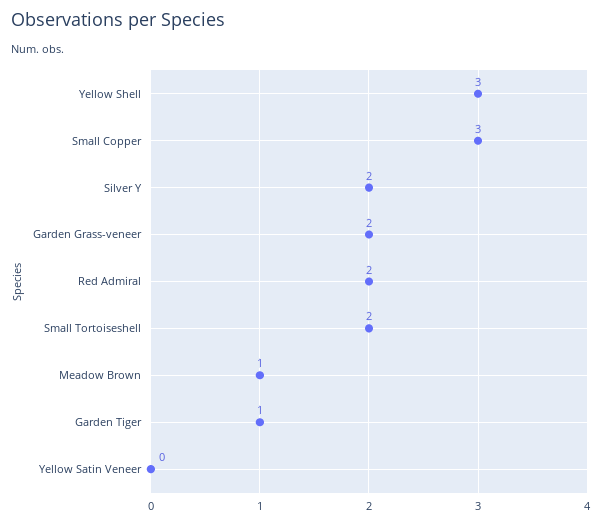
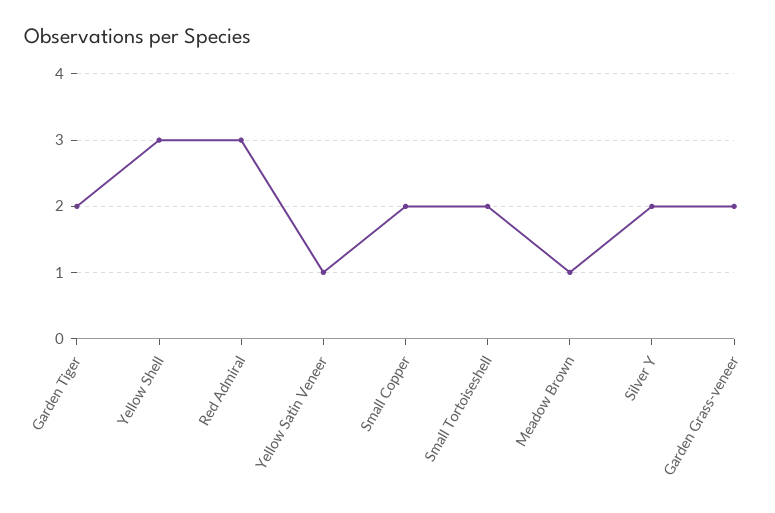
Small Copper: 3 -> 2
Red Admiral: 2 -> 3
Garden Tiger: 1 -> 2
Yellow Satin Veneer: 0 -> 1

